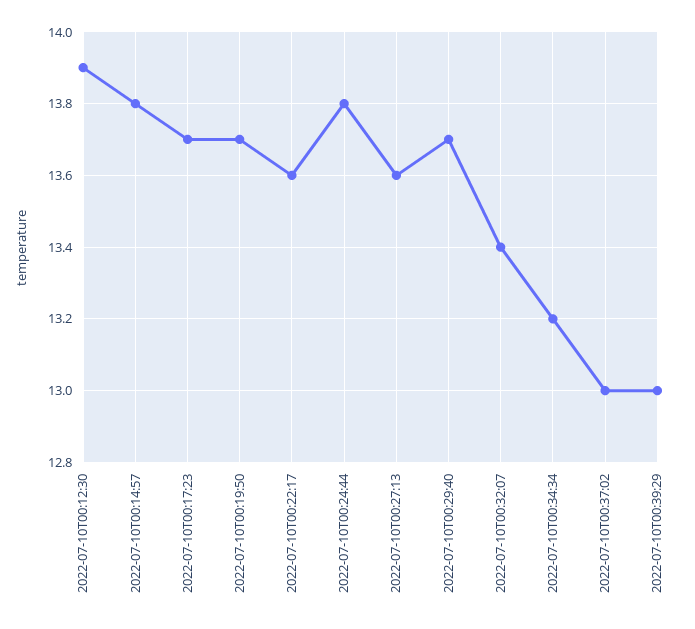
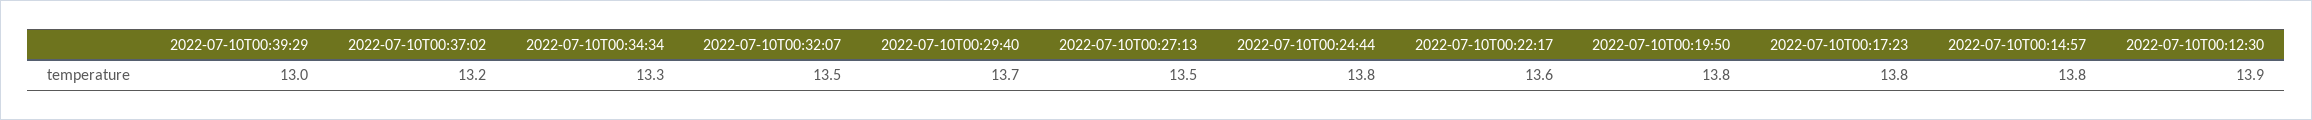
2022-07-10T00:17:23: 13.7 -> 13.8
2022-07-10T00:19:50: 13.7 -> 13.8
2022-07-10T00:27:13: 13.6 -> 13.5
2022-07-10T00:32:07: 13.4 -> 13.5
2022-07-10T00:34:34: 13.2 -> 13.3
2022-07-10T00:37:02: 13 -> 13.2

